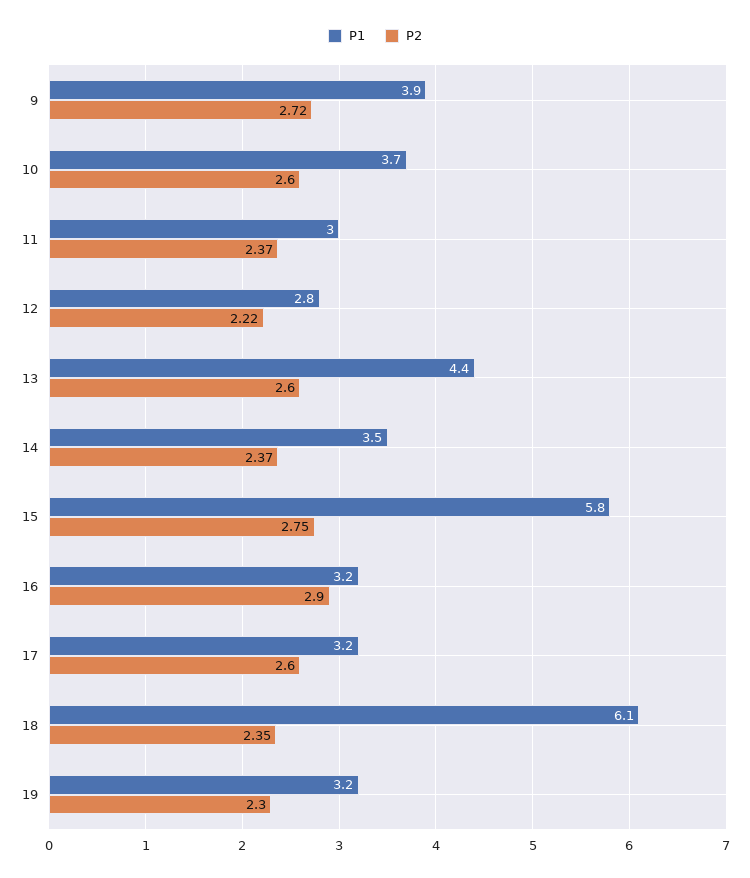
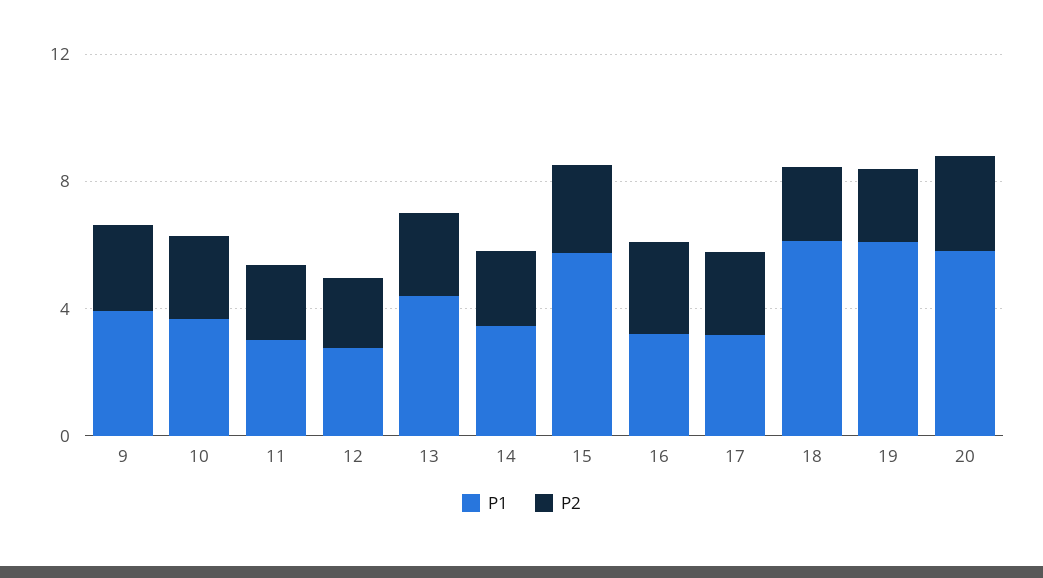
P1, 19: 3.2 -> 6
P1, 20: none -> 6
P2, 20: none -> 3

